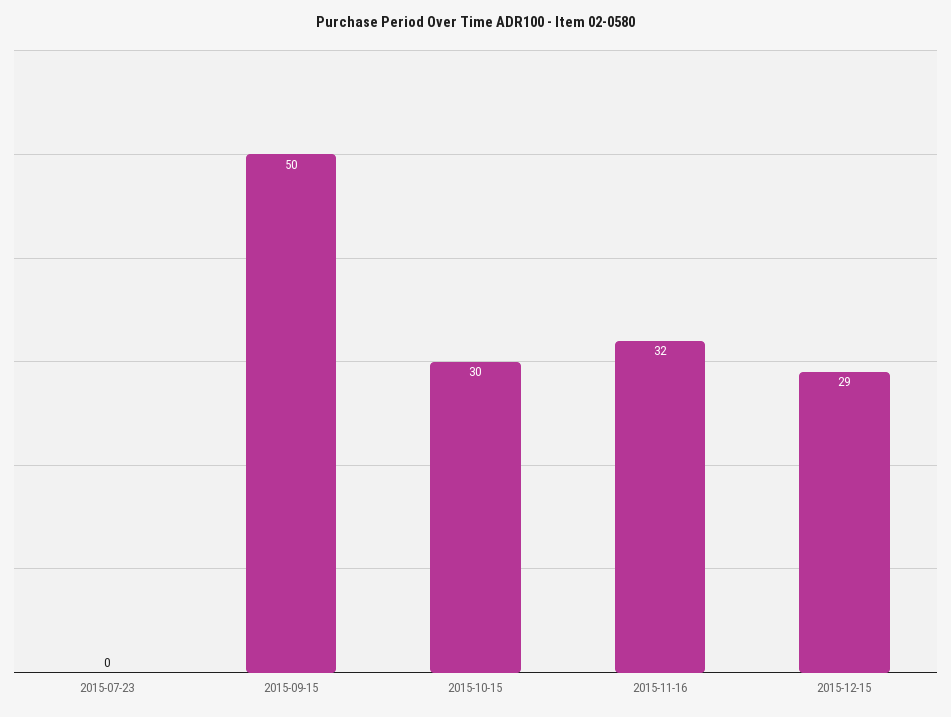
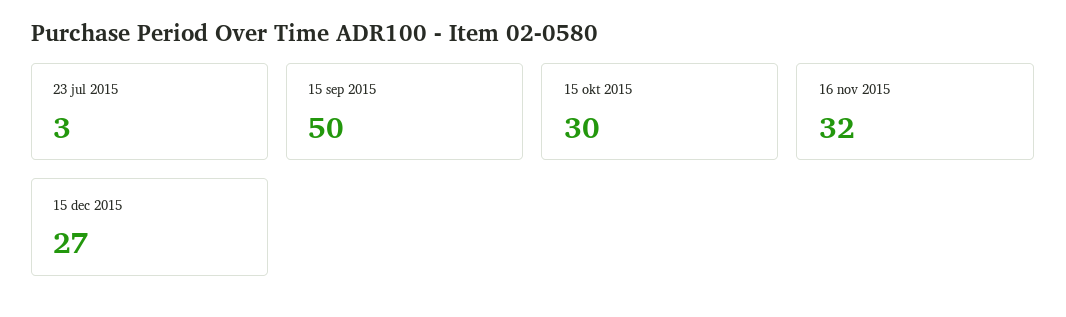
2015-07-23: 0 -> 3
2015-12-15: 29 -> 27

